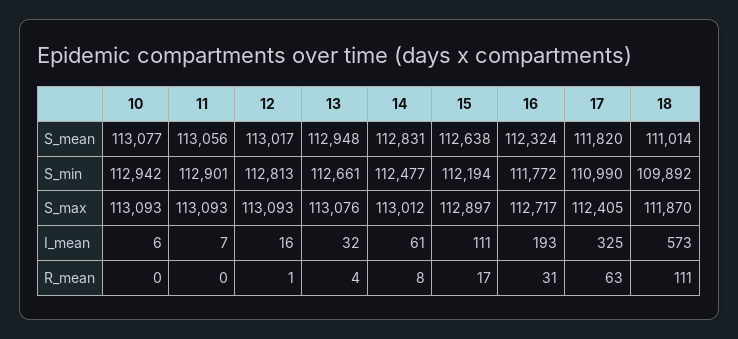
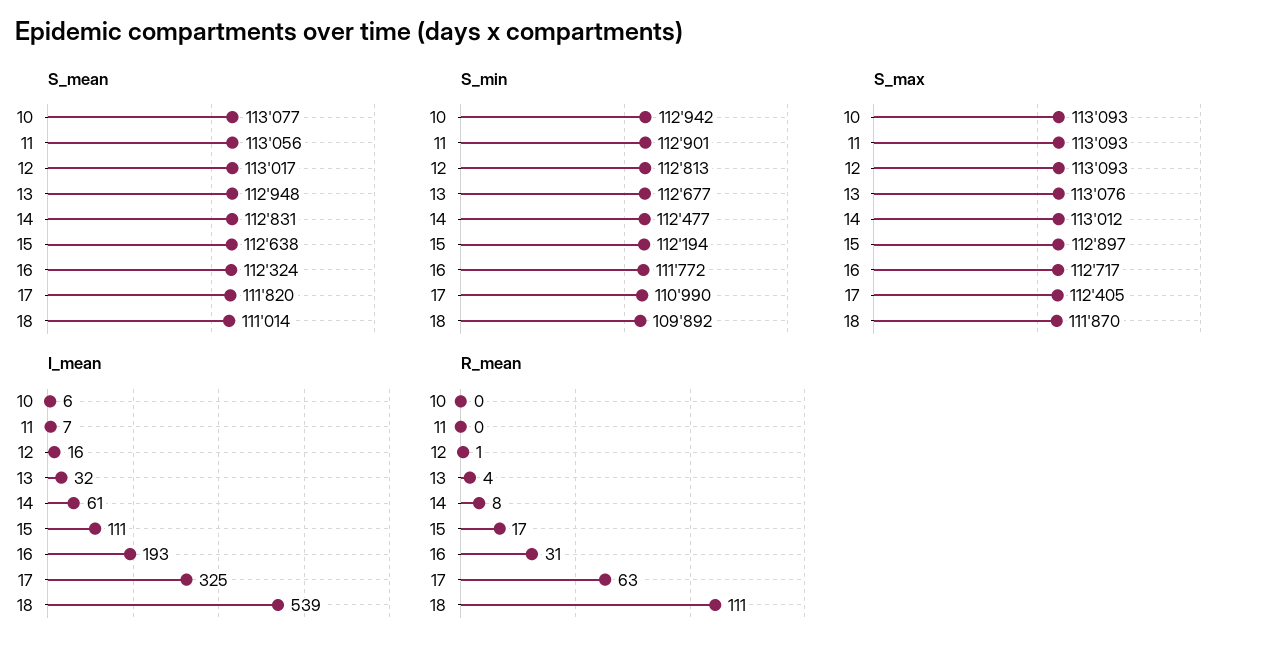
S_min, 13: 112661 -> 112677
I_mean, 18: 573 -> 539

